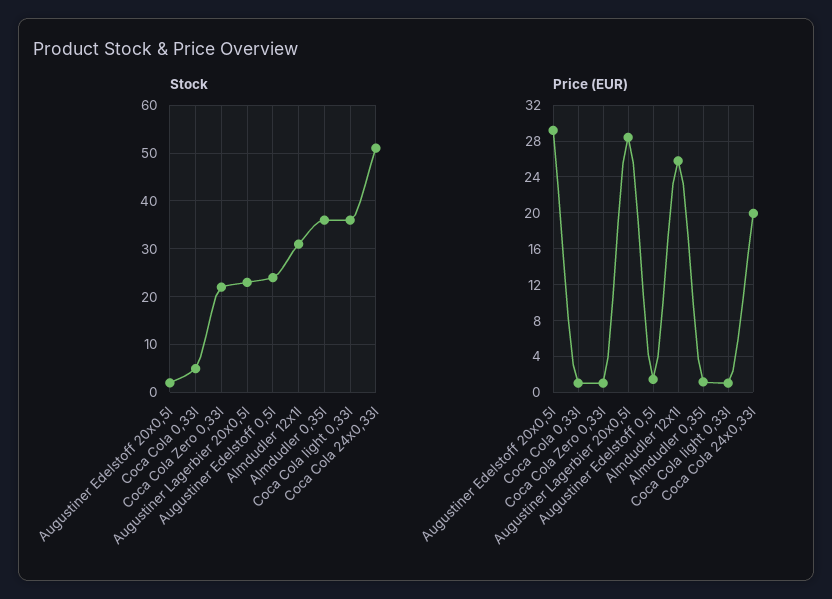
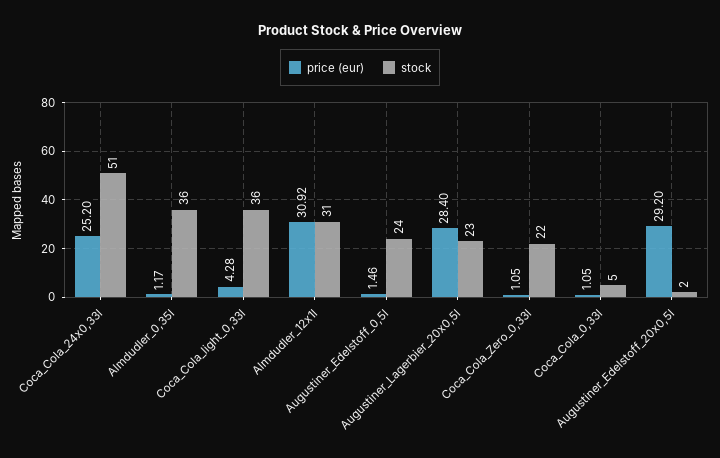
Price (EUR), Almdudler 12x1l: 26 -> 30.92
Price (EUR), Coca Cola light 0,33l: 1 -> 4.28
Price (EUR), Coca Cola 24x0,33l: 20 -> 25.2

